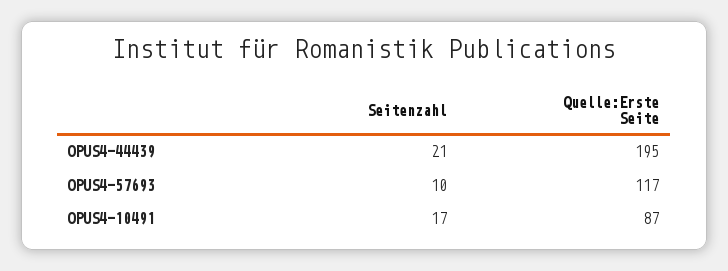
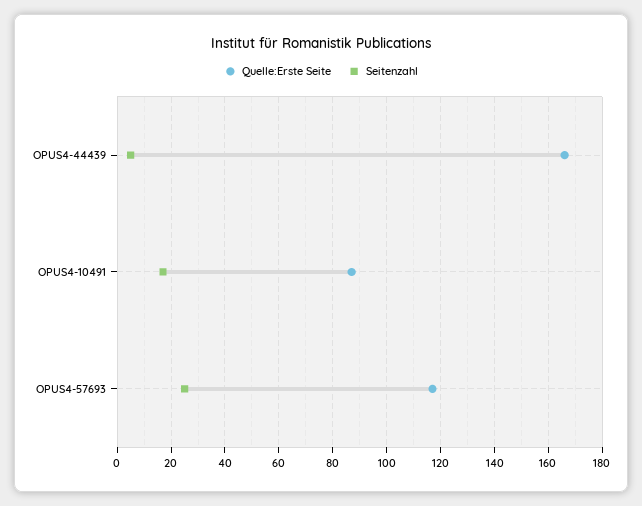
Seitenzahl, OPUS4-44439: 21 -> 5
Quelle:Erste Seite, OPUS4-44439: 195 -> 165
Seitenzahl, OPUS4-57693: 10 -> 25

